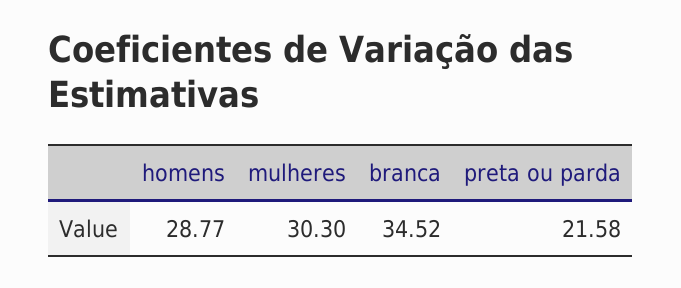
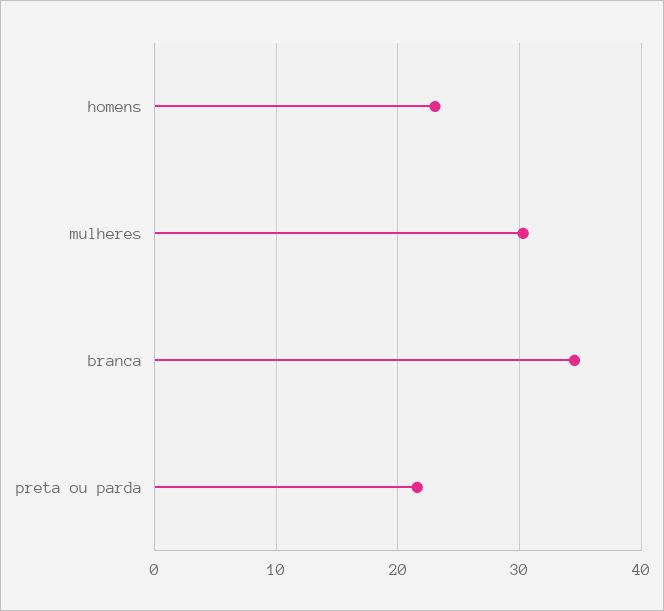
homens: 28.77 -> 23

